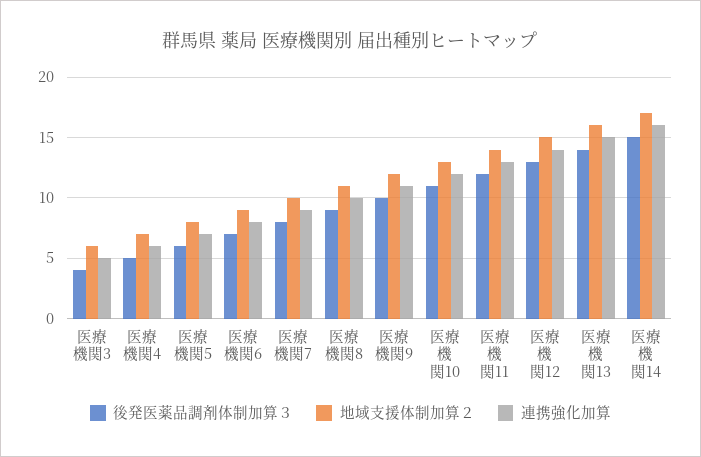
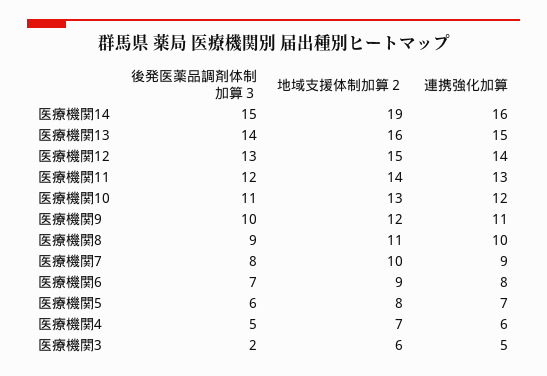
後発医薬品調剤体制加算３, 医療機関3: 4 -> 2
地域支援体制加算２, 医療機関14: 17 -> 19

